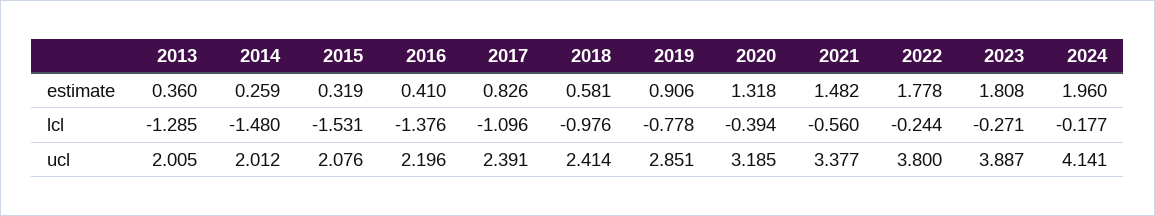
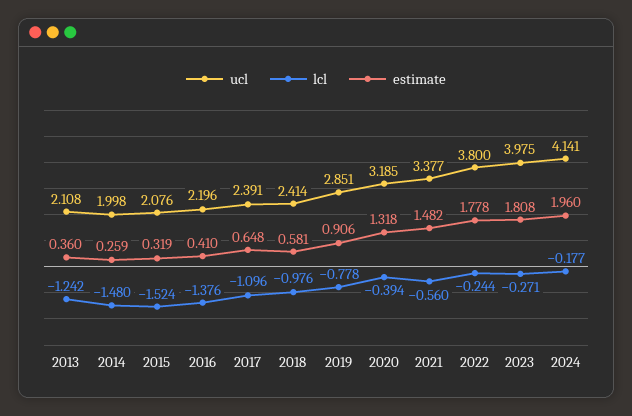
estimate, 2017: 0.826 -> 0.648
lcl, 2013: -1.285 -> -1.242
lcl, 2015: -1.531 -> -1.524
ucl, 2013: 2.005 -> 2.108
ucl, 2014: 2.012 -> 1.998
ucl, 2023: 3.887 -> 3.975

